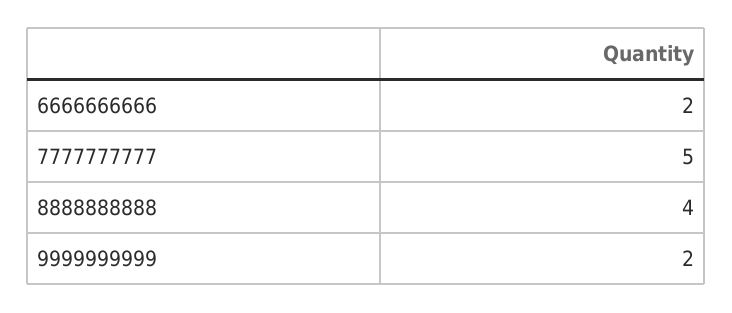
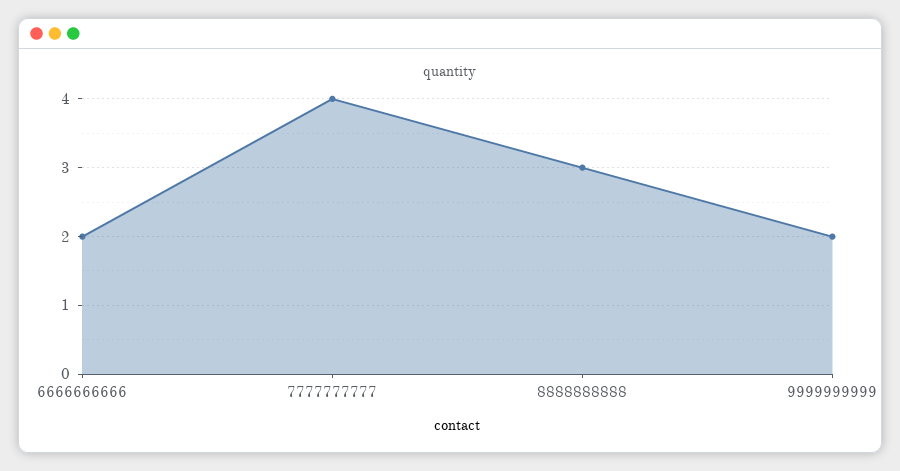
7777777777: 5 -> 4
8888888888: 4 -> 3

